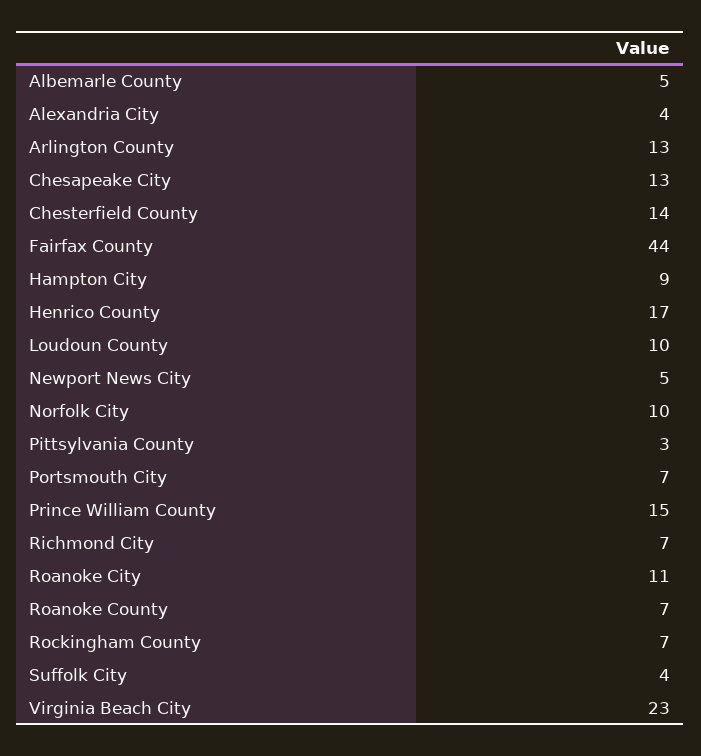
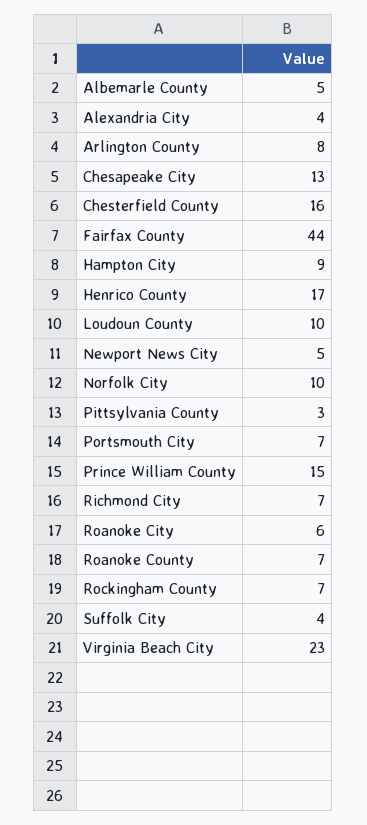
Arlington County: 13 -> 8
Chesterfield County: 14 -> 16
Roanoke City: 11 -> 6

